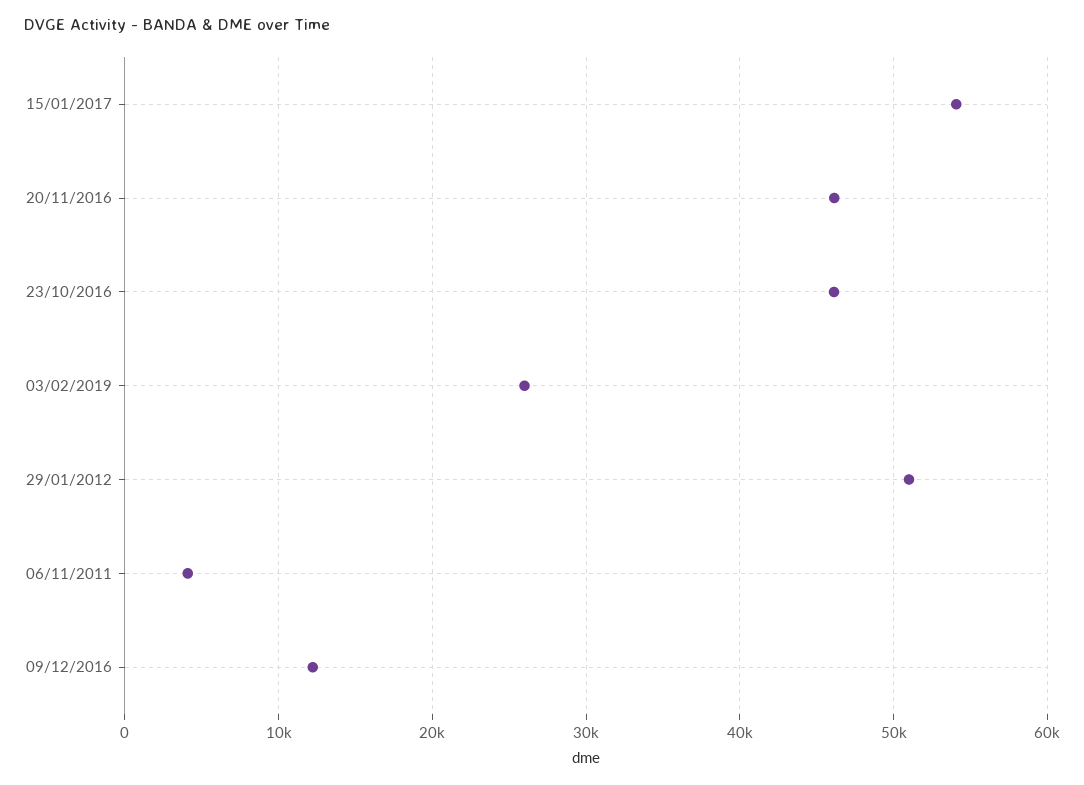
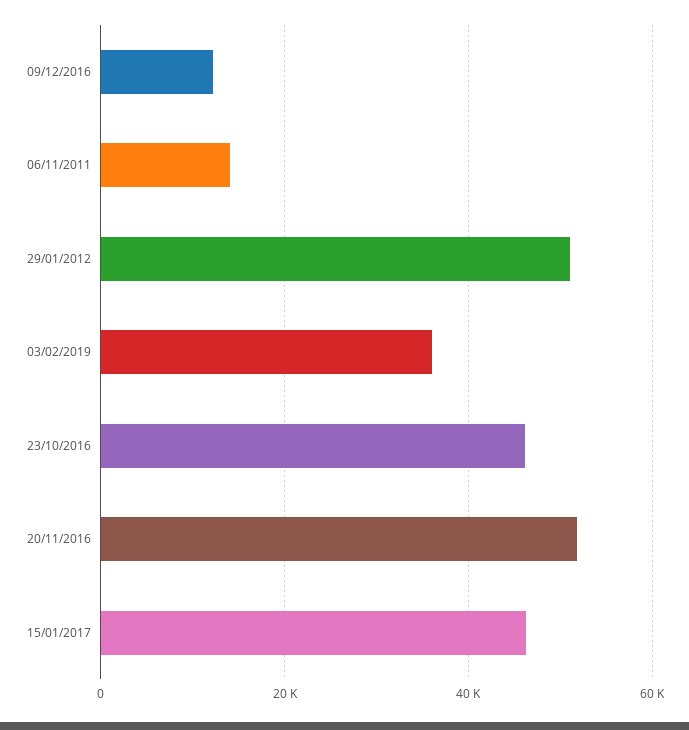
15/01/2017: 54000 -> 46000
20/11/2016: 46000 -> 52000
03/02/2019: 26000 -> 36000
06/11/2011: 4000 -> 14000

